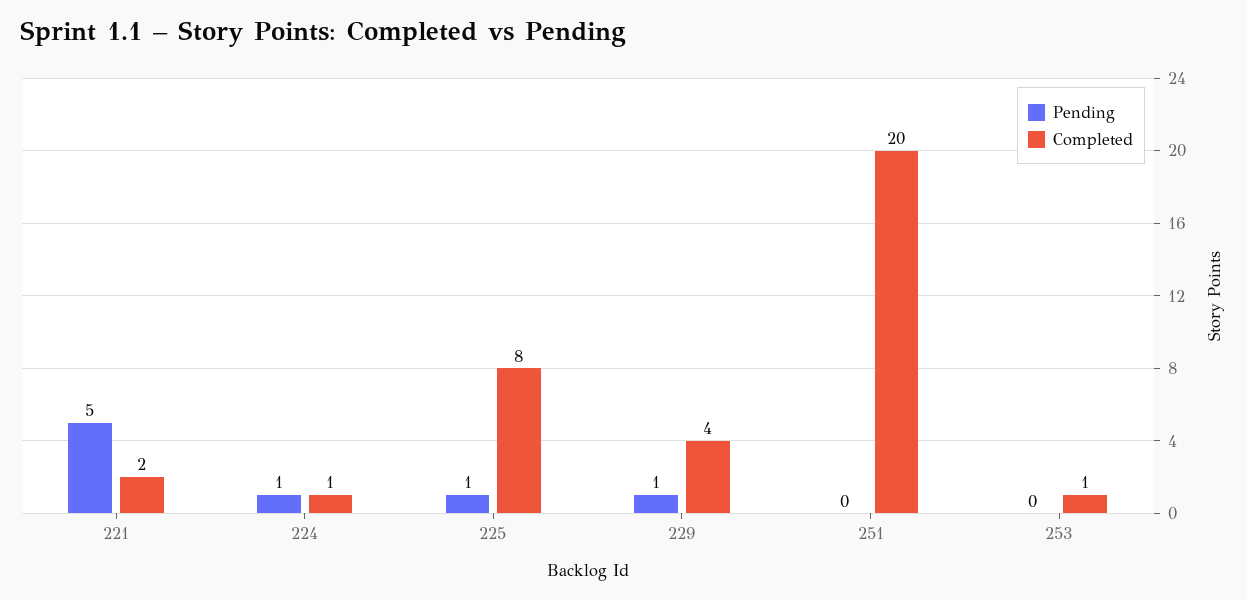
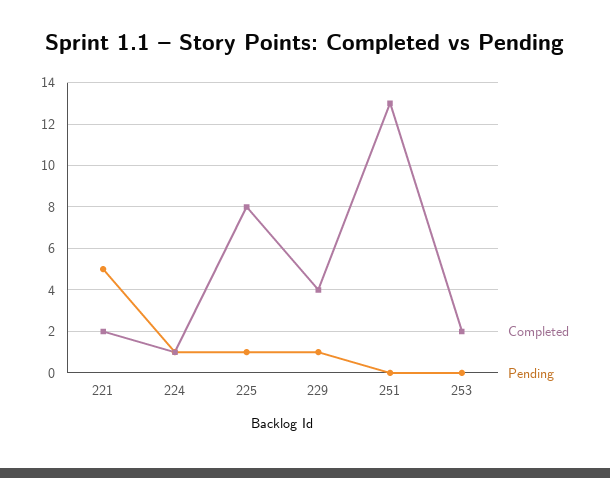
Completed, 251: 20 -> 13
Completed, 253: 1 -> 2

